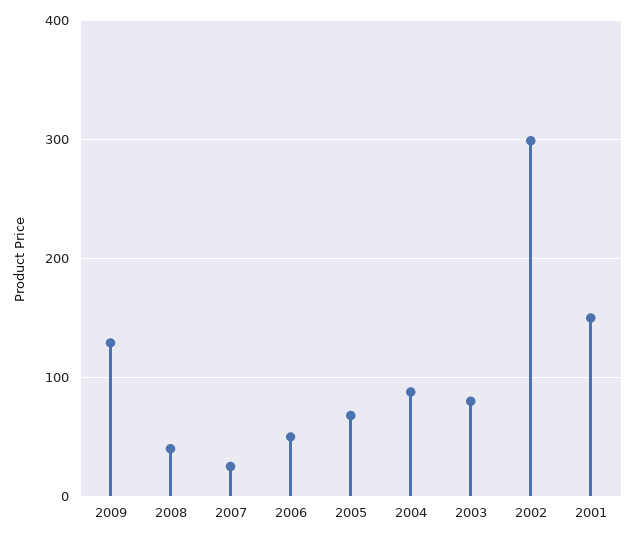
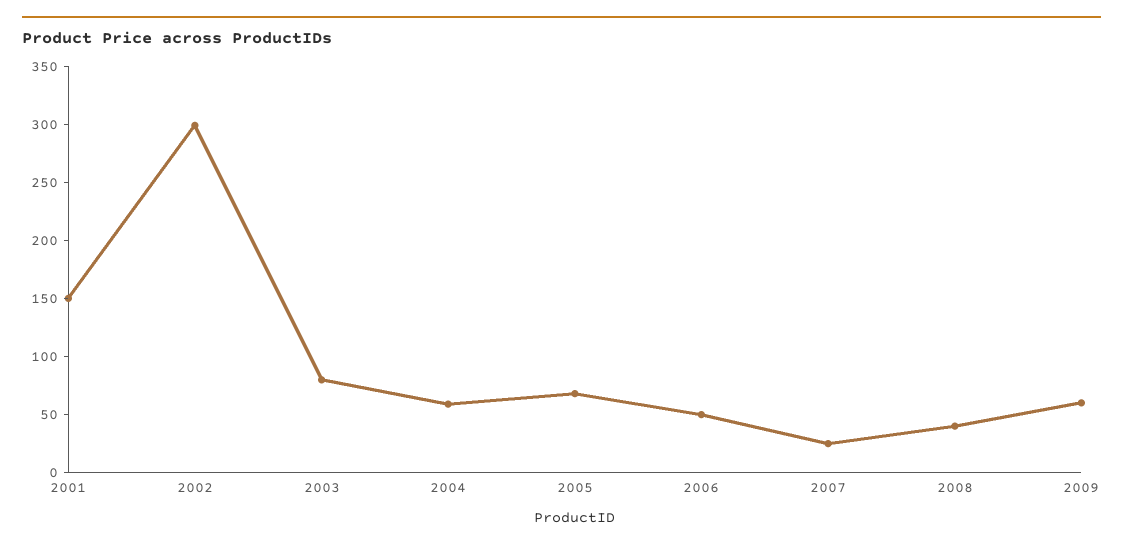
2009: 130 -> 60
2004: 90 -> 60

